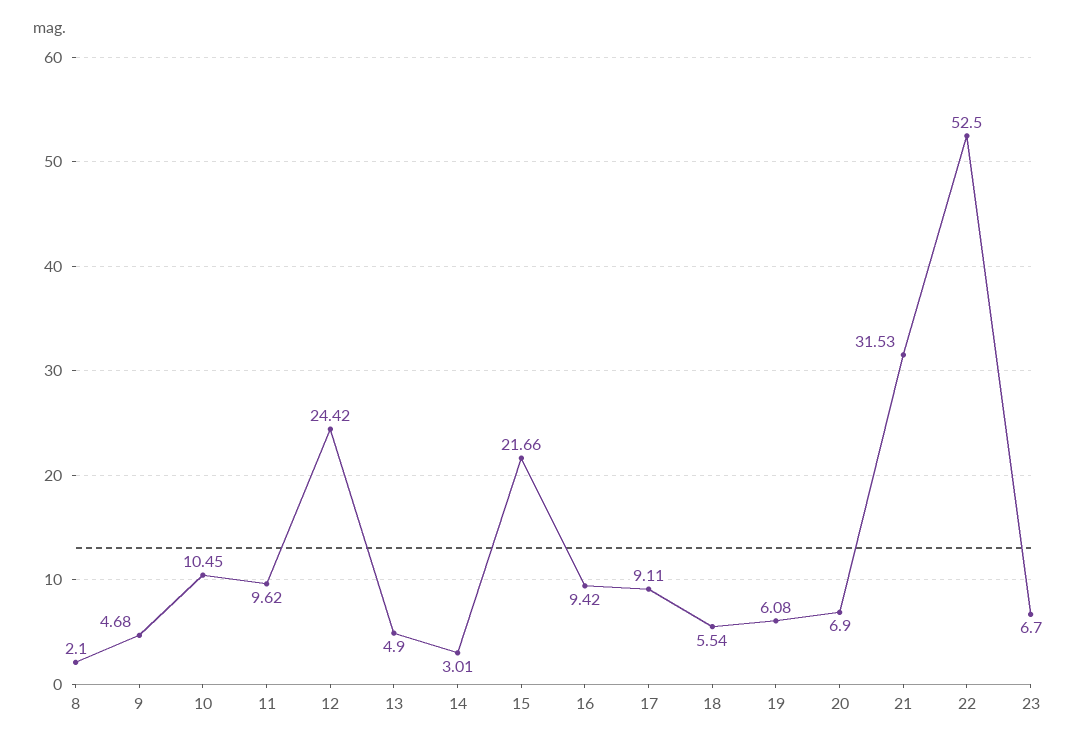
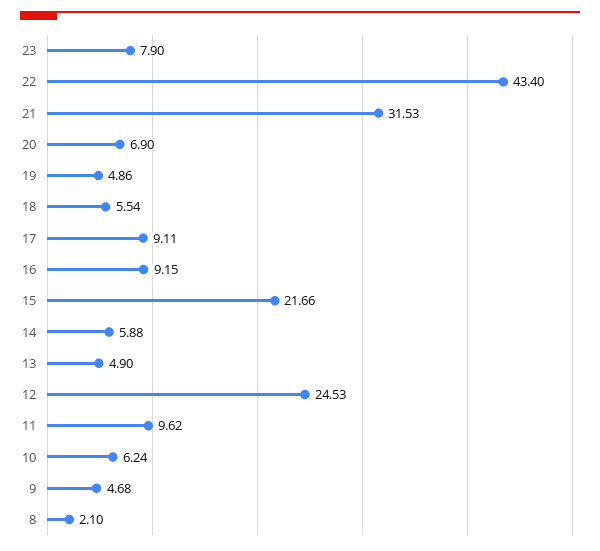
10: 10.45 -> 6.24
12: 24.42 -> 24.53
14: 3.01 -> 5.88
16: 9.42 -> 9.15
19: 6.08 -> 4.86
22: 52.5 -> 43.4
23: 6.7 -> 7.9

